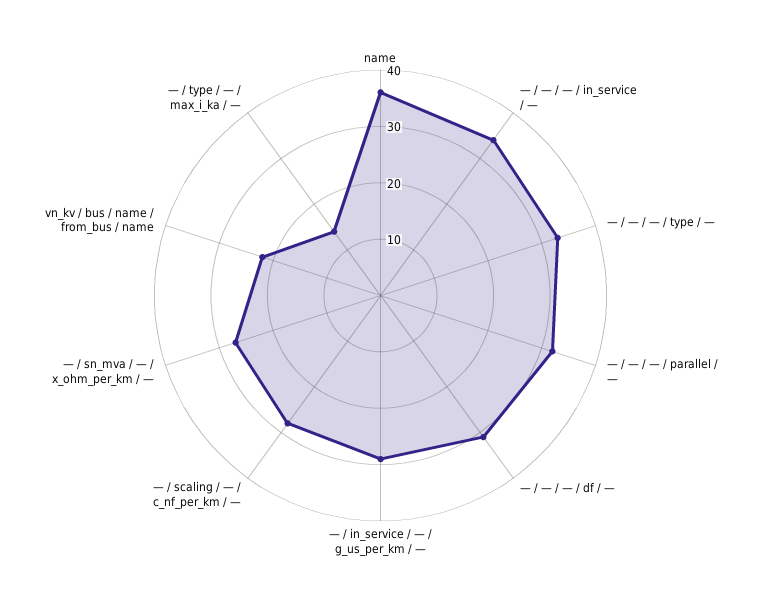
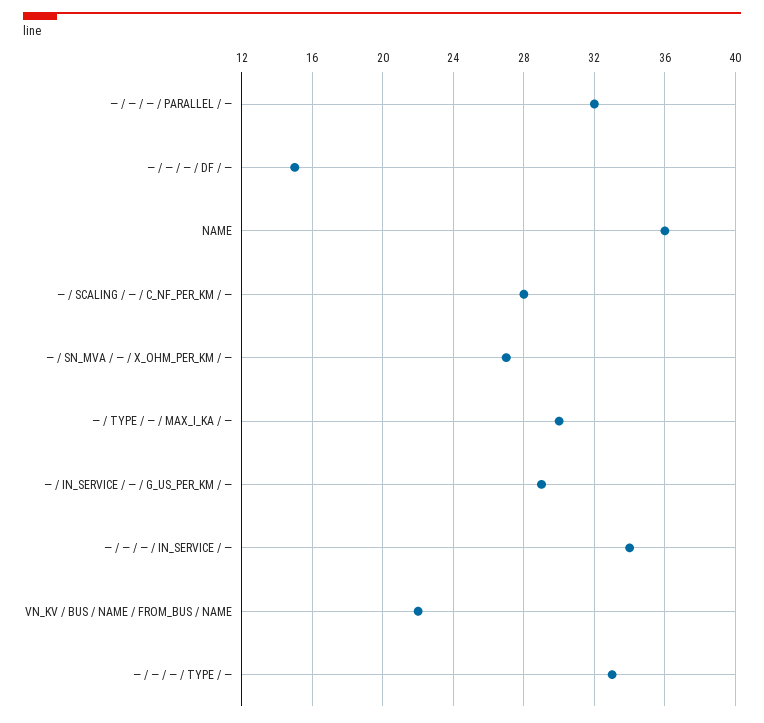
— / — / — / df / —: 30 -> 15
— / type / — / max_i_ka / —: 15 -> 30

